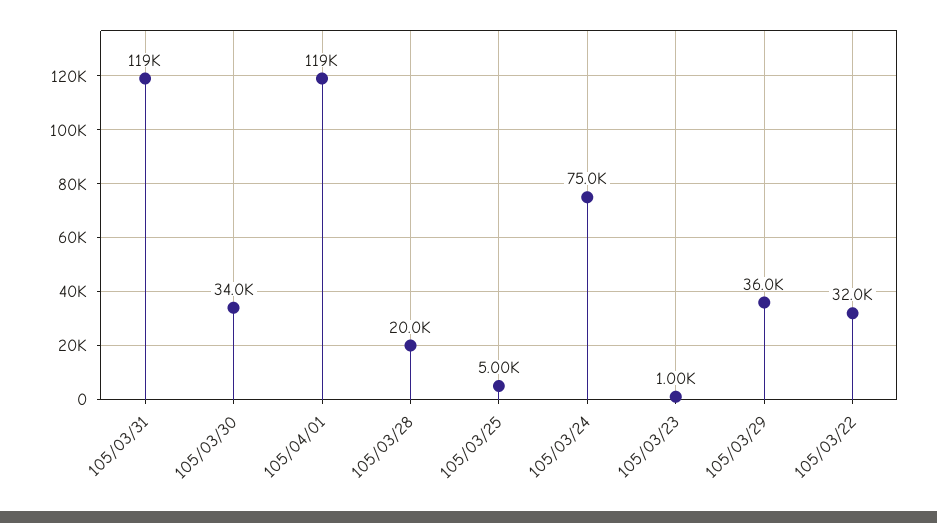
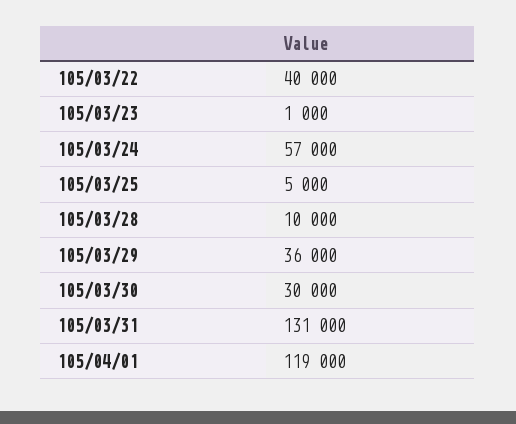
105/03/31: 119000 -> 131000
105/03/30: 34000 -> 30000
105/03/28: 20000 -> 10000
105/03/24: 75000 -> 57000
105/03/22: 32000 -> 40000

